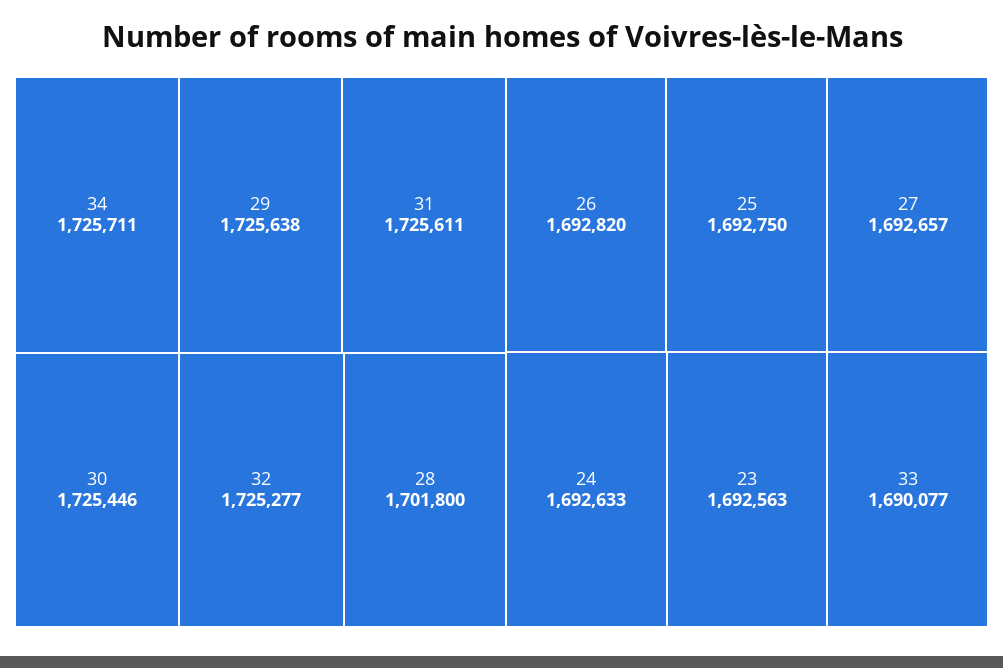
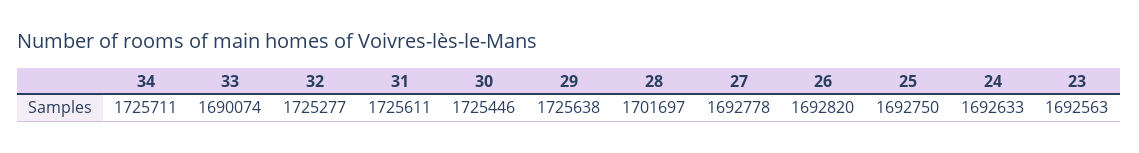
28: 1701800 -> 1701697
27: 1692657 -> 1692778
33: 1690077 -> 1690074

